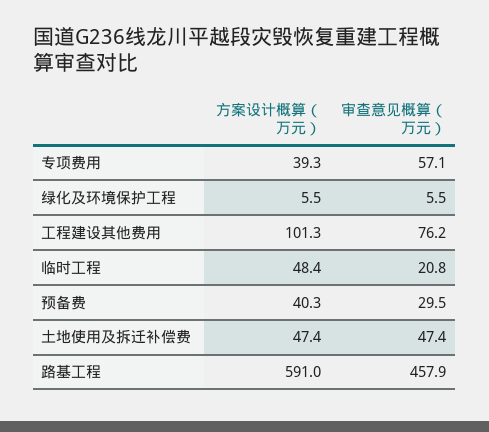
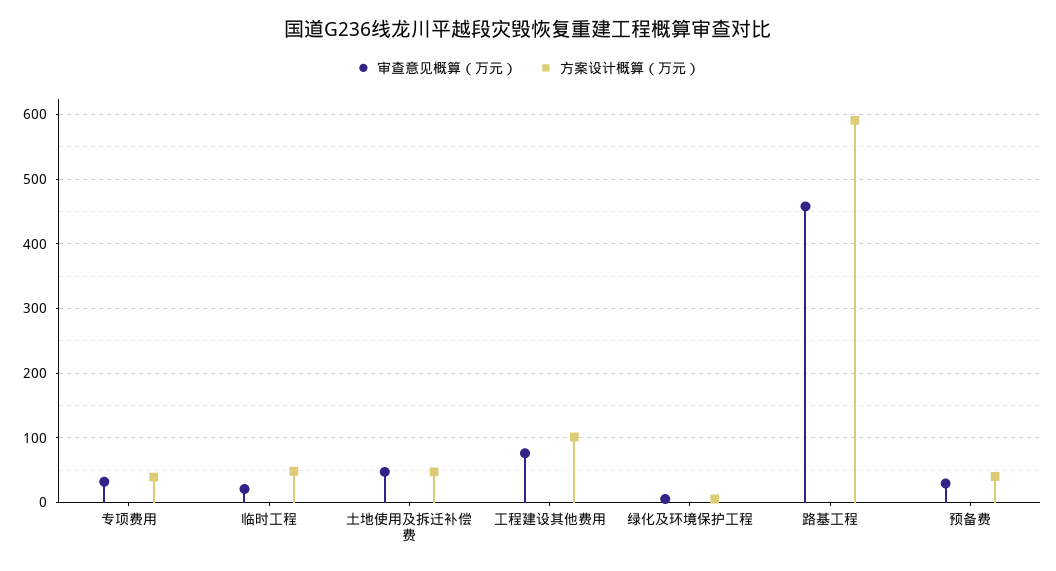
审查意见概算（万元）, 专项费用: 57.1 -> 30

